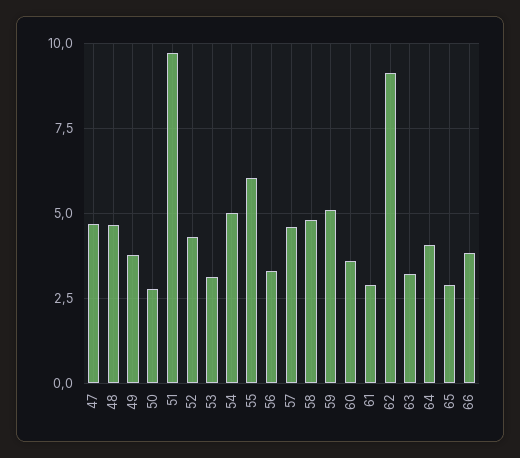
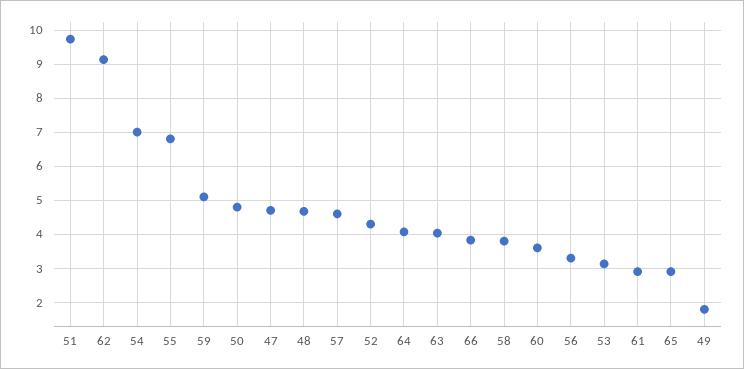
49: 3.75 -> 1.8
50: 2.75 -> 4.8
54: 5 -> 7
55: 6 -> 6.8
58: 4.75 -> 3.8
63: 3.25 -> 4

